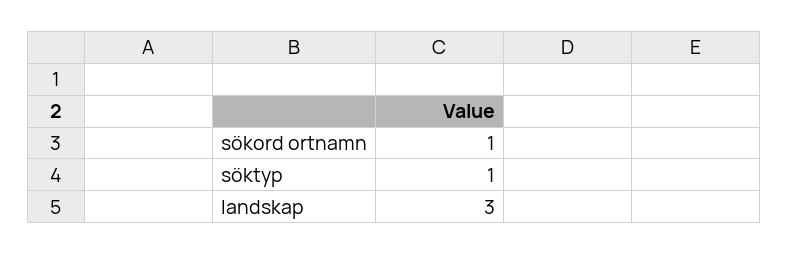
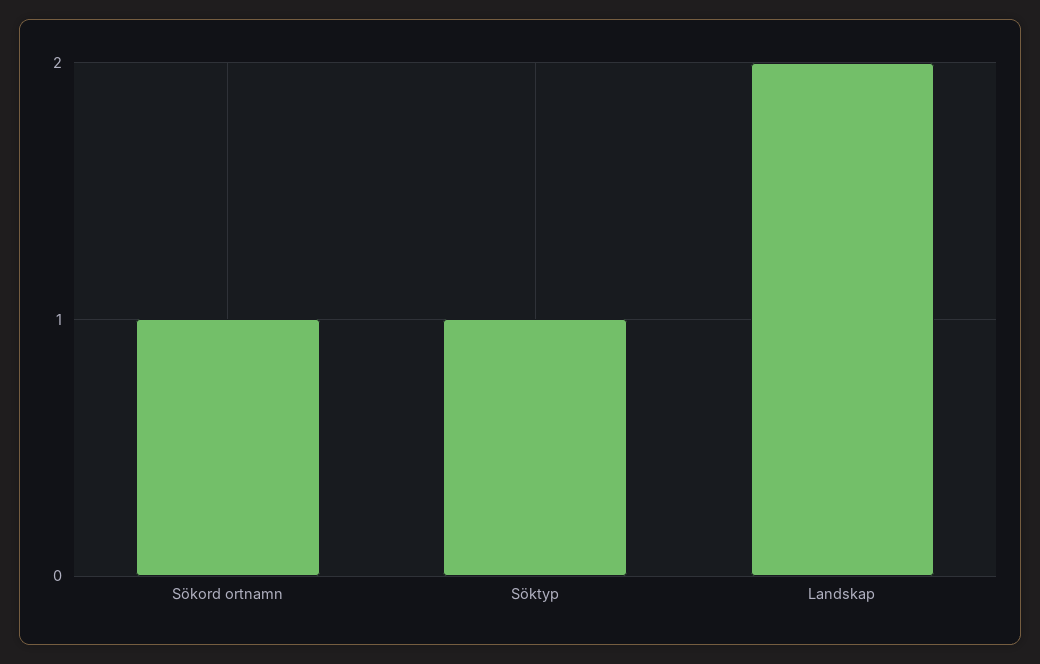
landskap: 3 -> 2

